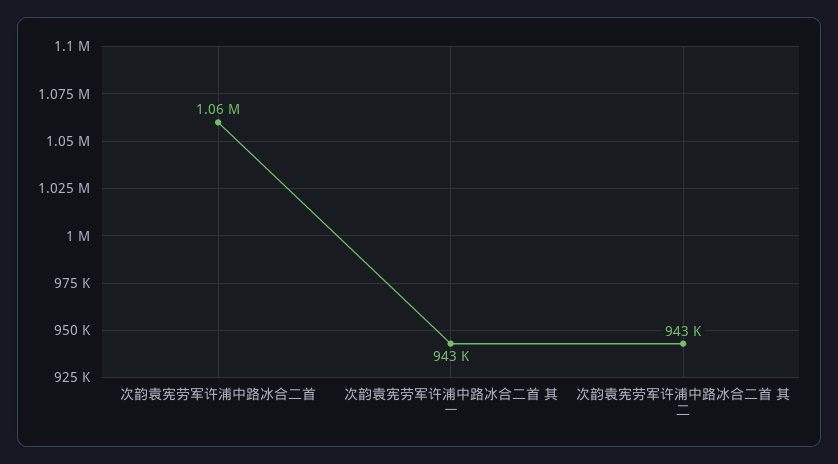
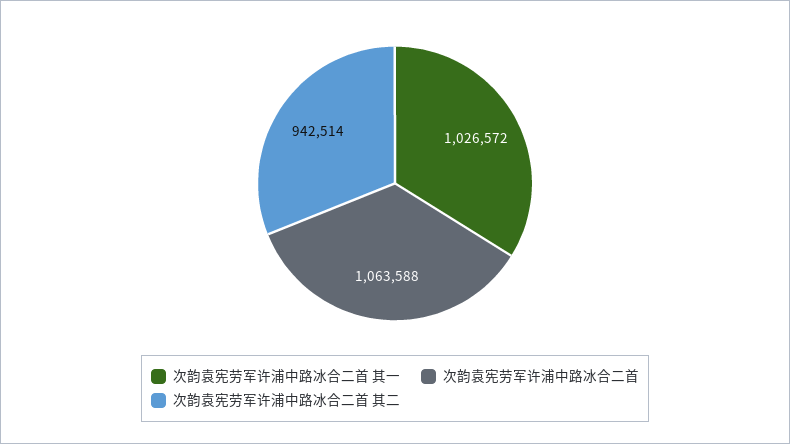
次韵袁宪劳军许浦中路冰合二首 其一: 943000 -> 1026572

